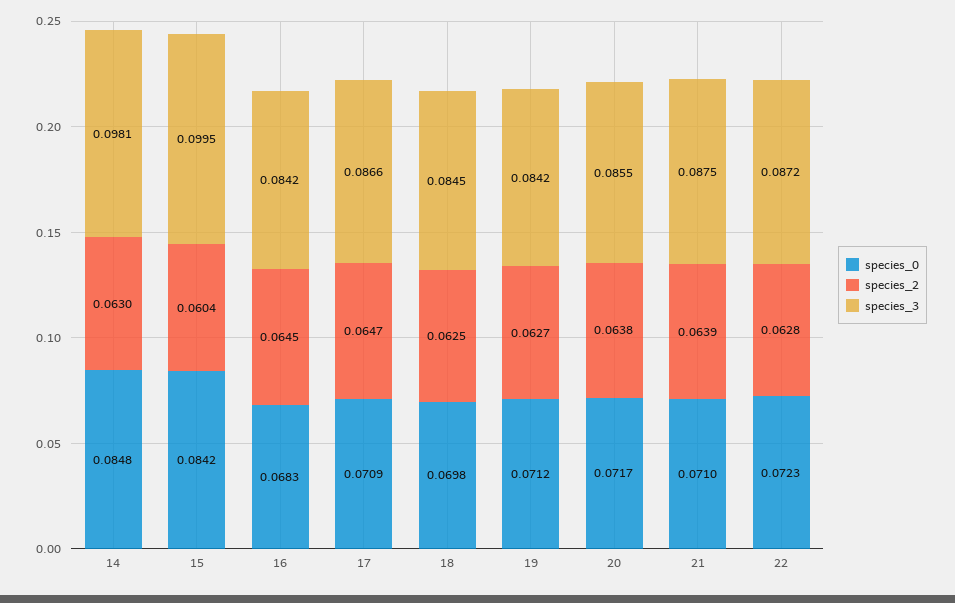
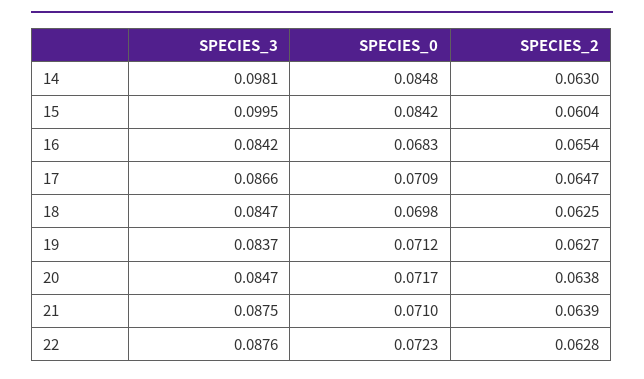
species_2, 16: 0.0645 -> 0.0654
species_3, 18: 0.0845 -> 0.0847
species_3, 19: 0.0842 -> 0.0837
species_3, 20: 0.0855 -> 0.0847
species_3, 22: 0.0872 -> 0.0876

